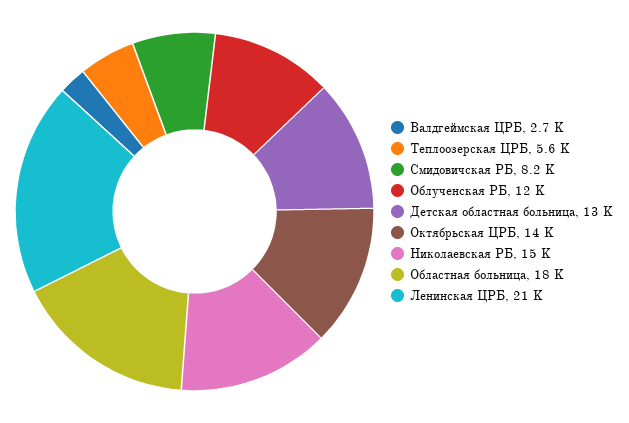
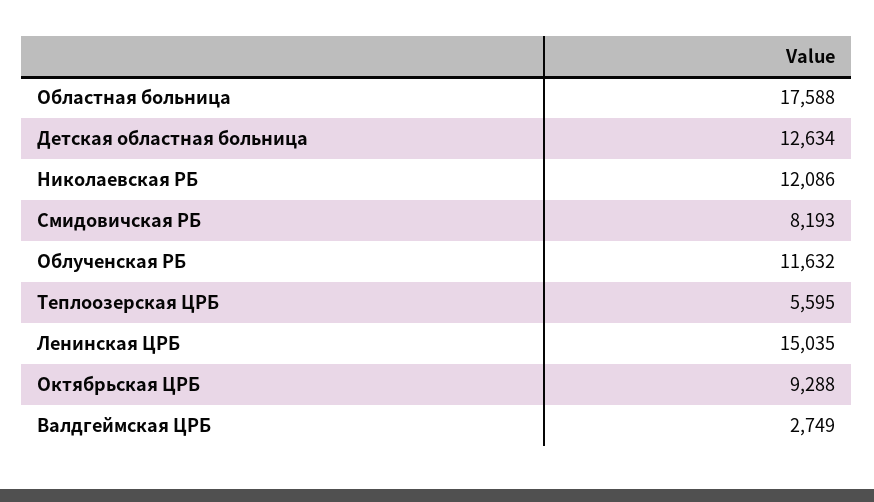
Октябрьская ЦРБ: 14000 -> 9288
Николаевская РБ: 15000 -> 12086
Ленинская ЦРБ: 21000 -> 15035

